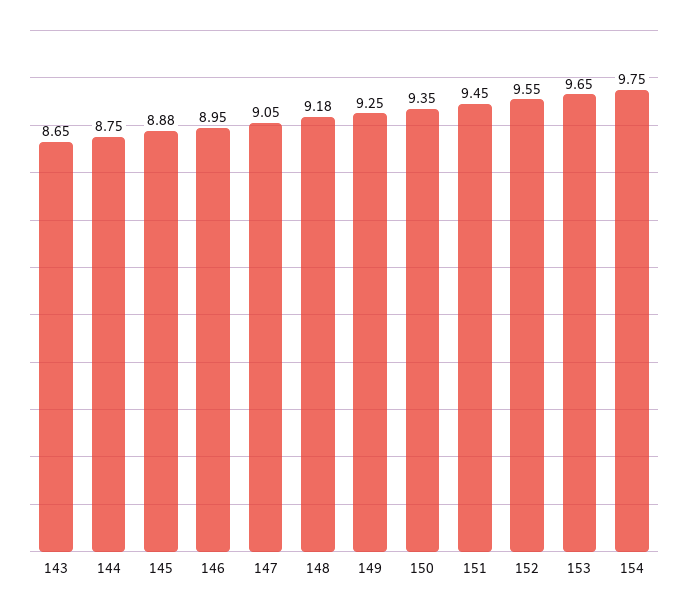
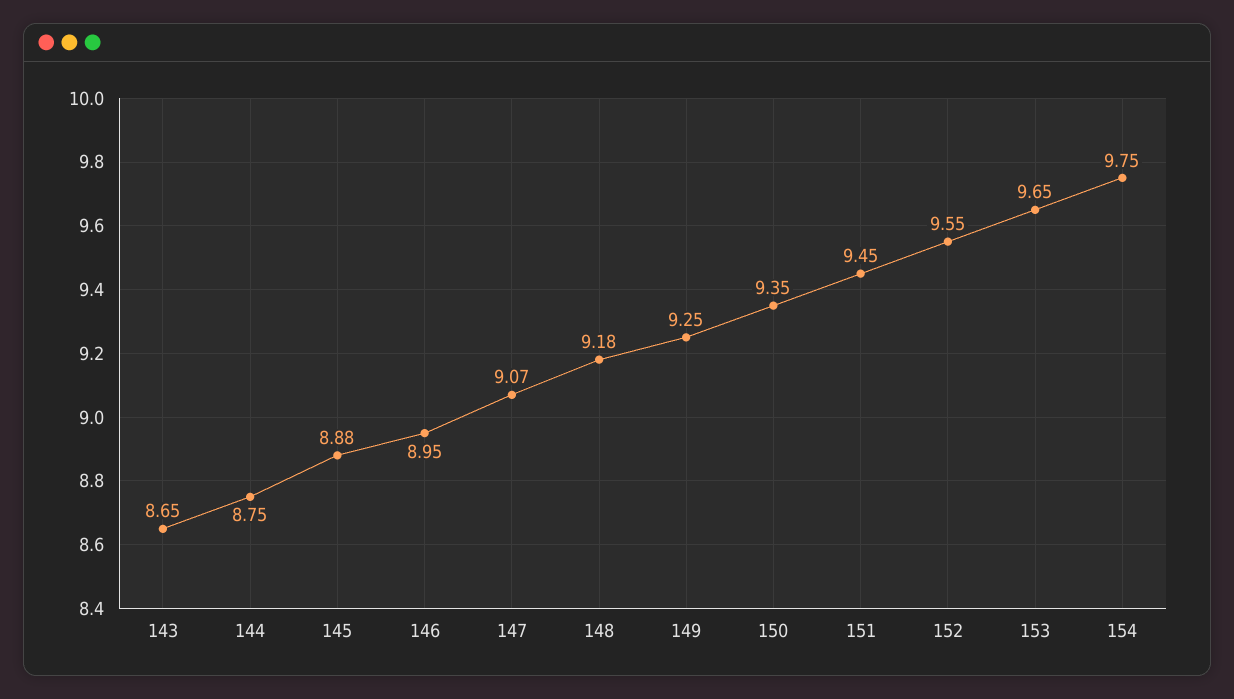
147: 9.05 -> 9.07

